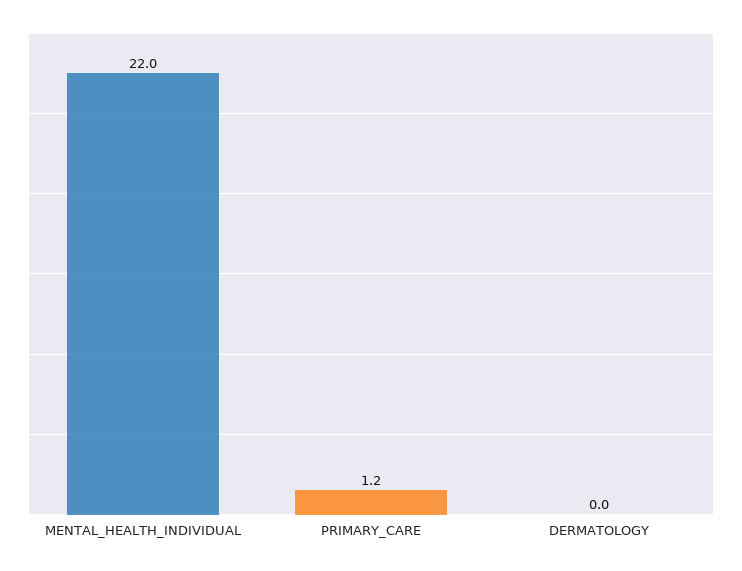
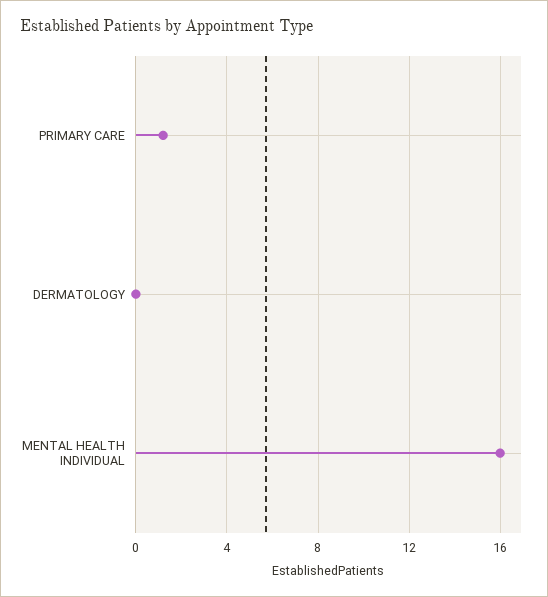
MENTAL_HEALTH_INDIVIDUAL: 22 -> 16

